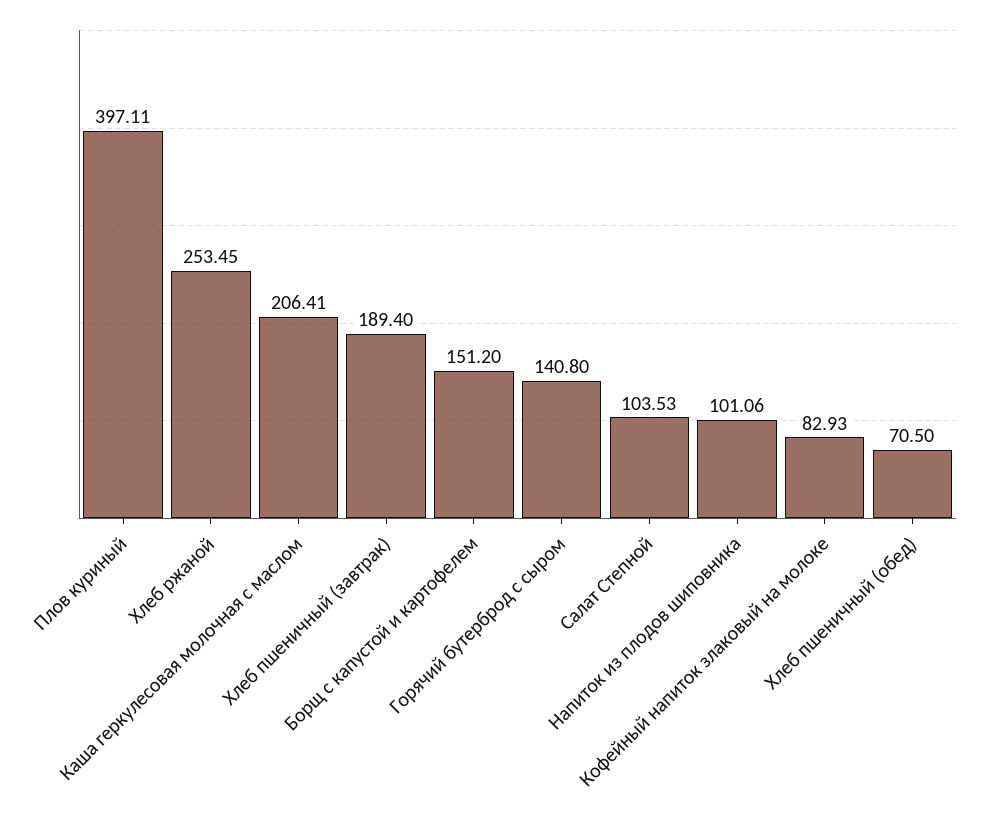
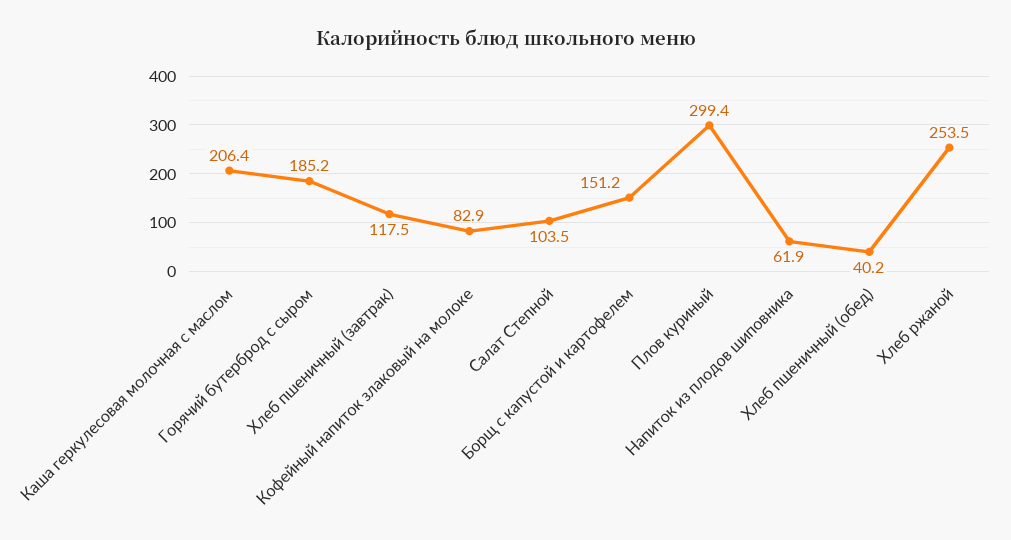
Плов куриный: 397.11 -> 299.4
Хлеб пшеничный (завтрак): 189.4 -> 117.5
Горячий бутерброд с сыром: 140.8 -> 185.2
Напиток из плодов шиповника: 101.06 -> 61.9
Хлеб пшеничный (обед): 70.5 -> 40.2

